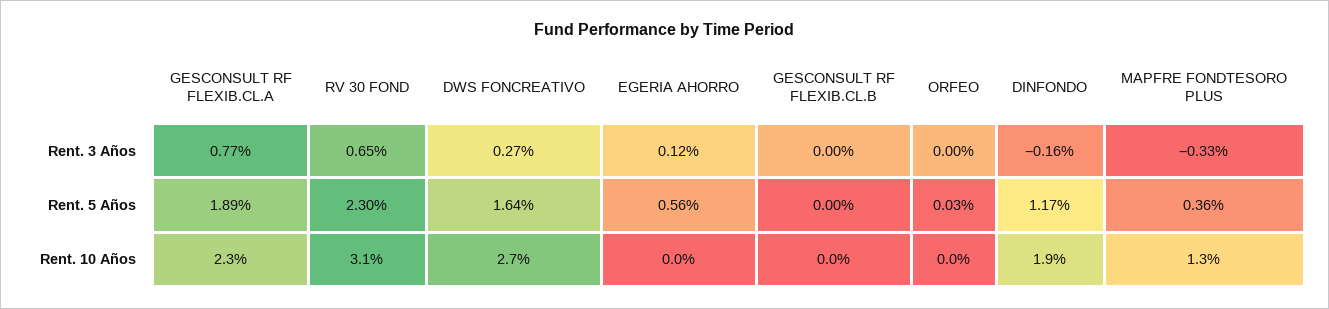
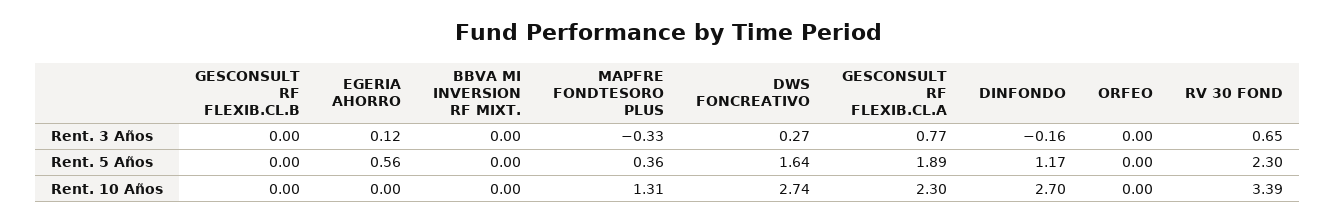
ORFEO, Rent. 5 Años: 0.03 -> 0
RV 30 FOND, Rent. 10 Años: 3.1 -> 3.39
DINFONDO, Rent. 10 Años: 1.9 -> 2.7
BBVA MI INVERSION RF MIXT., Rent. 3 Años: none -> 0
BBVA MI INVERSION RF MIXT., Rent. 5 Años: none -> 0
BBVA MI INVERSION RF MIXT., Rent. 10 Años: none -> 0

